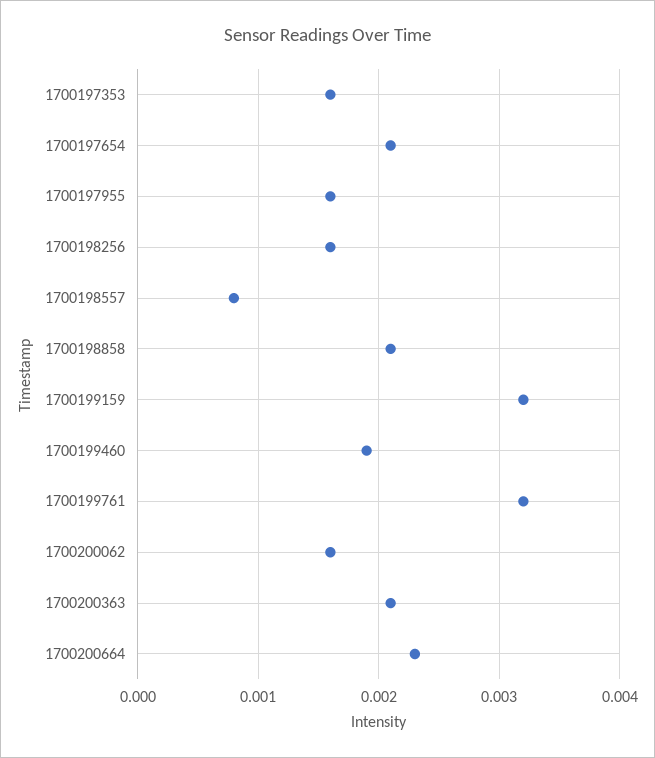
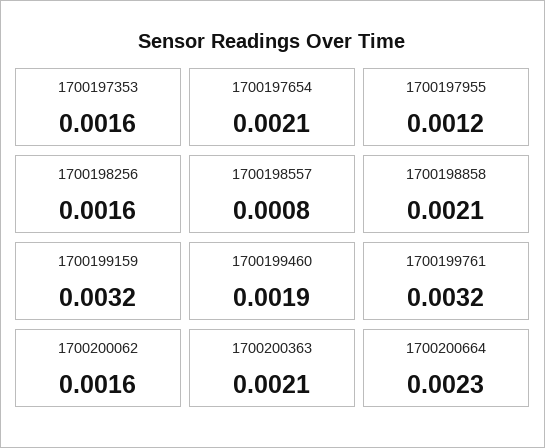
1700197955: 0.0016 -> 0.0012

